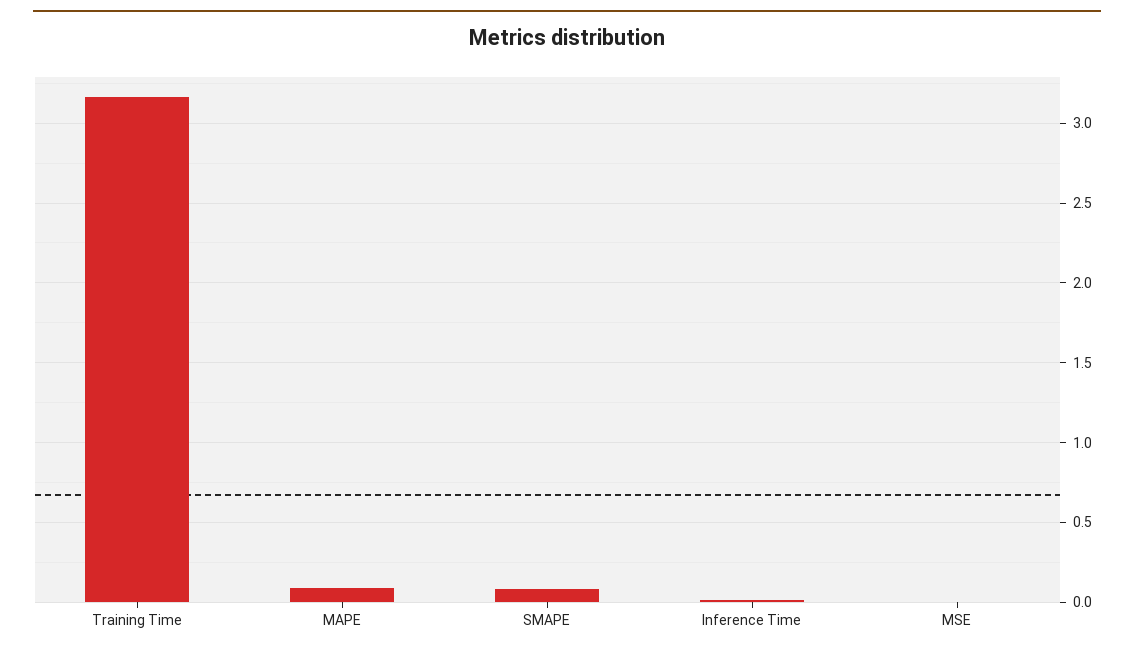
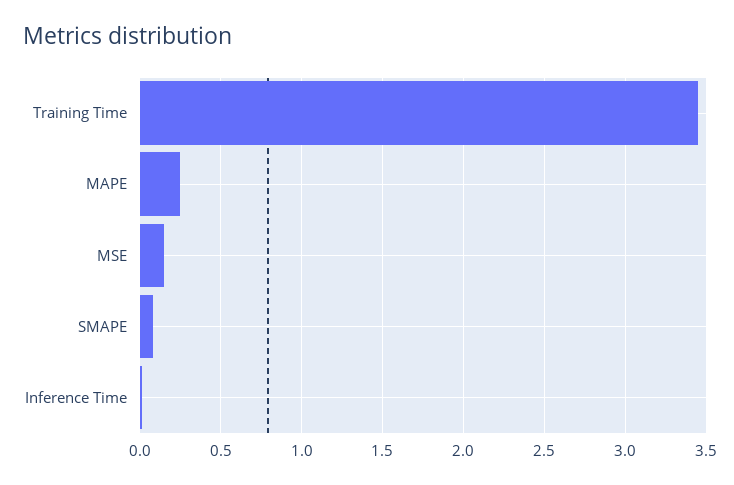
Training Time: 3.15 -> 3.45
MAPE: 0.1 -> 0.25
MSE: 0 -> 0.15

